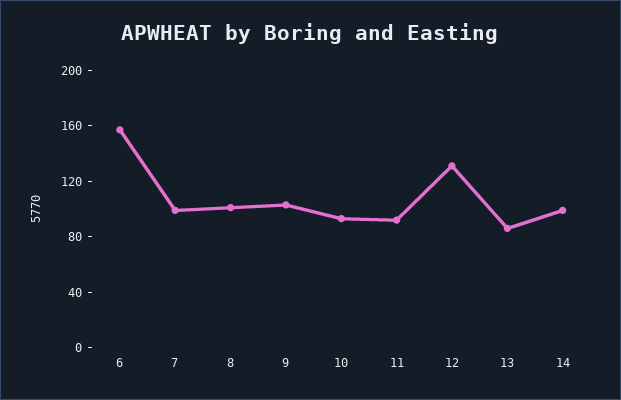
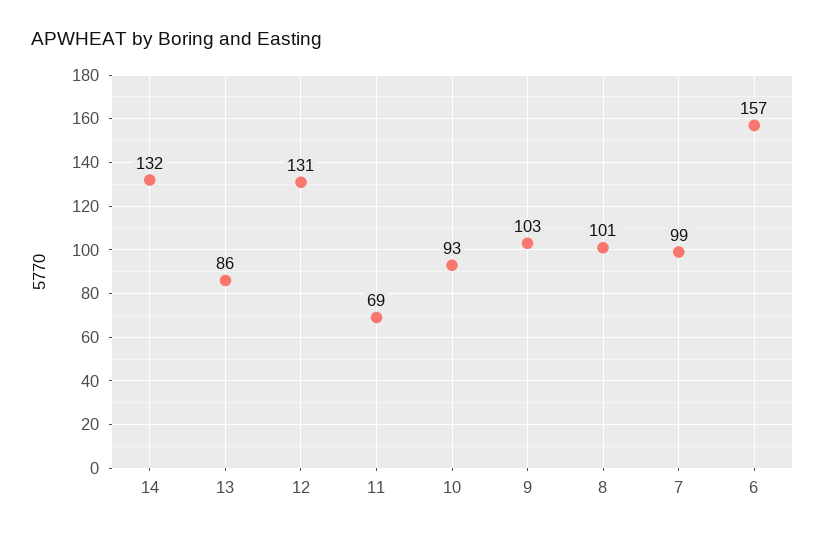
11: 90 -> 69
14: 100 -> 132

